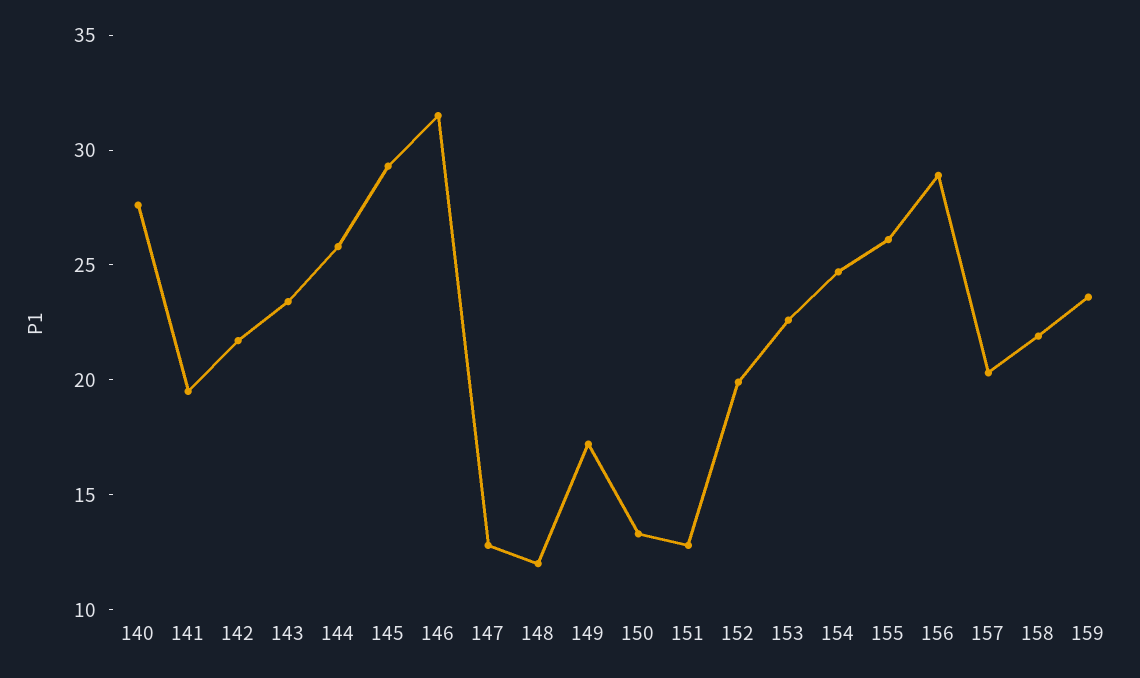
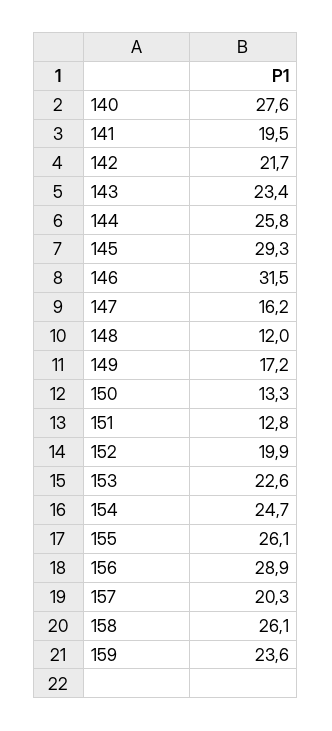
147: 13 -> 16.2
158: 22 -> 26.1

